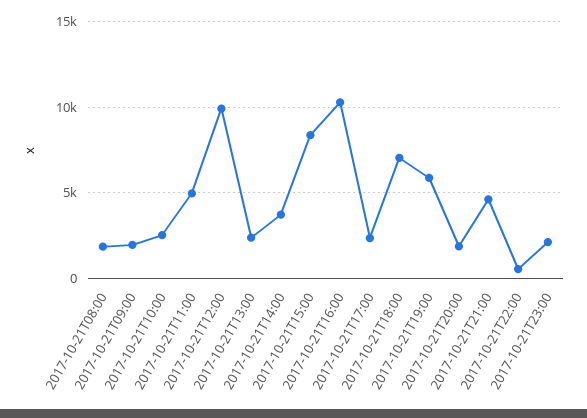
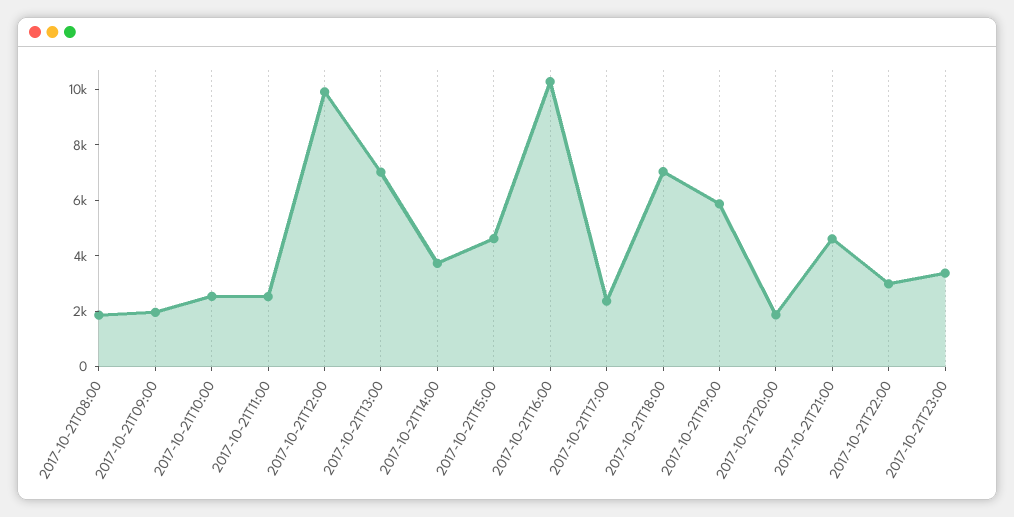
2017-10-21T11:00: 5000 -> 2500
2017-10-21T13:00: 2500 -> 7000
2017-10-21T15:00: 8500 -> 4500
2017-10-21T22:00: 500 -> 3000
2017-10-21T23:00: 2000 -> 3500

